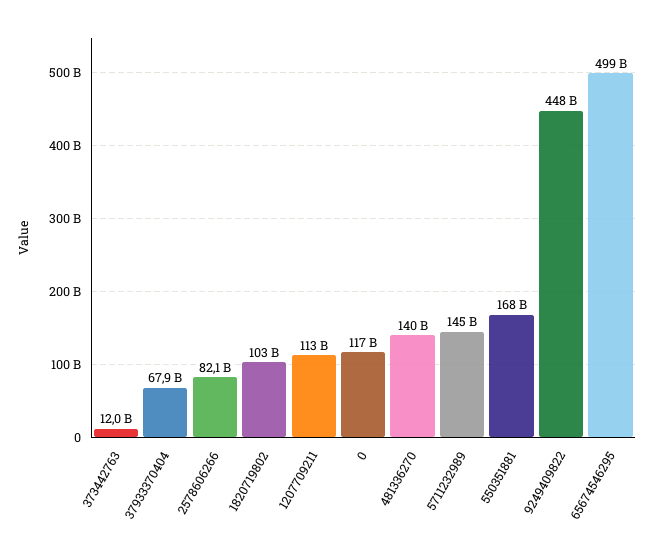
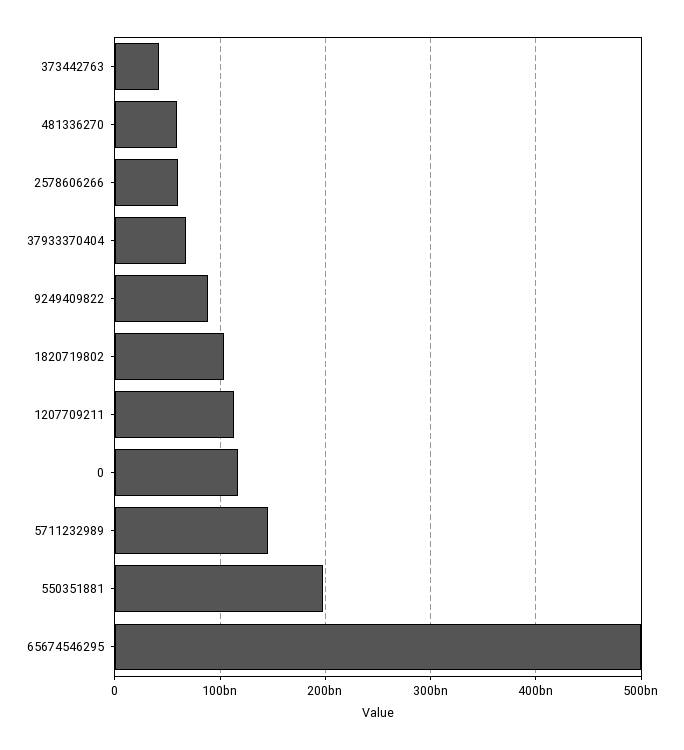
373442763: 12000000000 -> 40000000000
2578606266: 82100000000 -> 60000000000
481336270: 140000000000 -> 60000000000
550351881: 168000000000 -> 200000000000
9249409822: 448000000000 -> 90000000000

